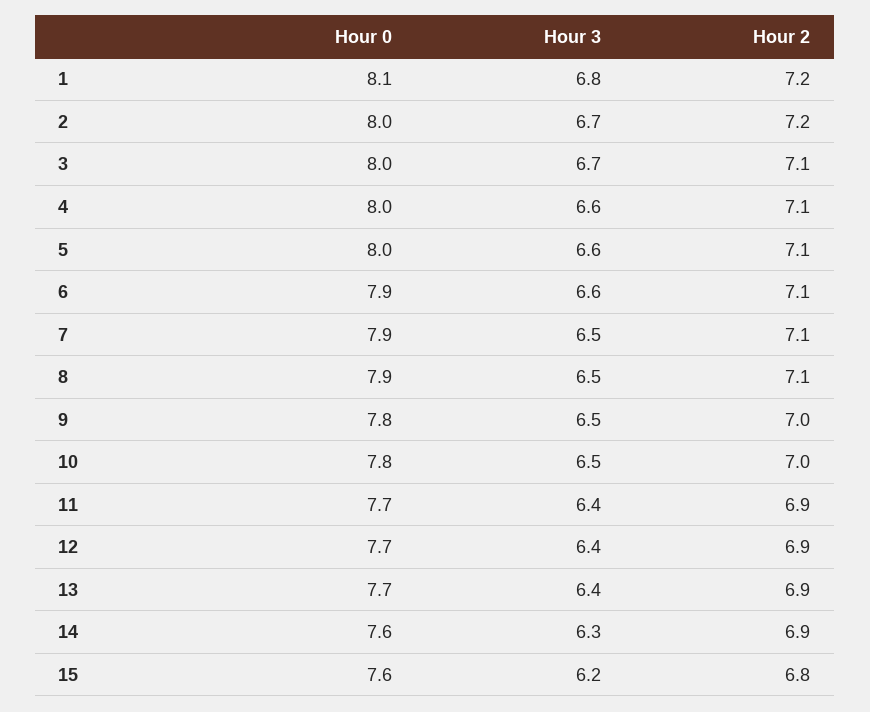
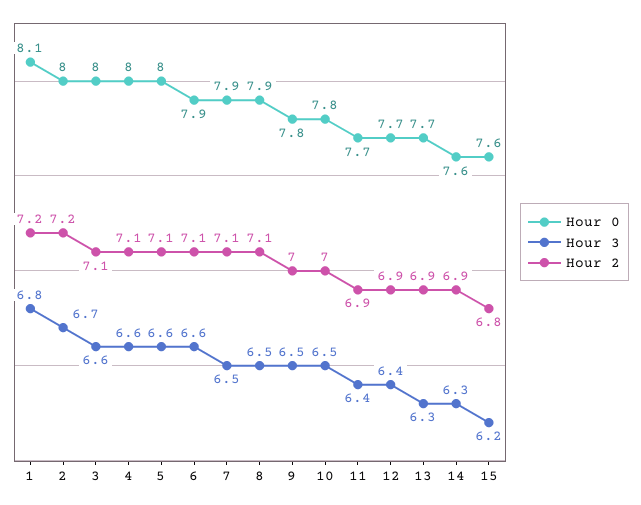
Hour 3, 3: 6.7 -> 6.6
Hour 3, 13: 6.4 -> 6.3

